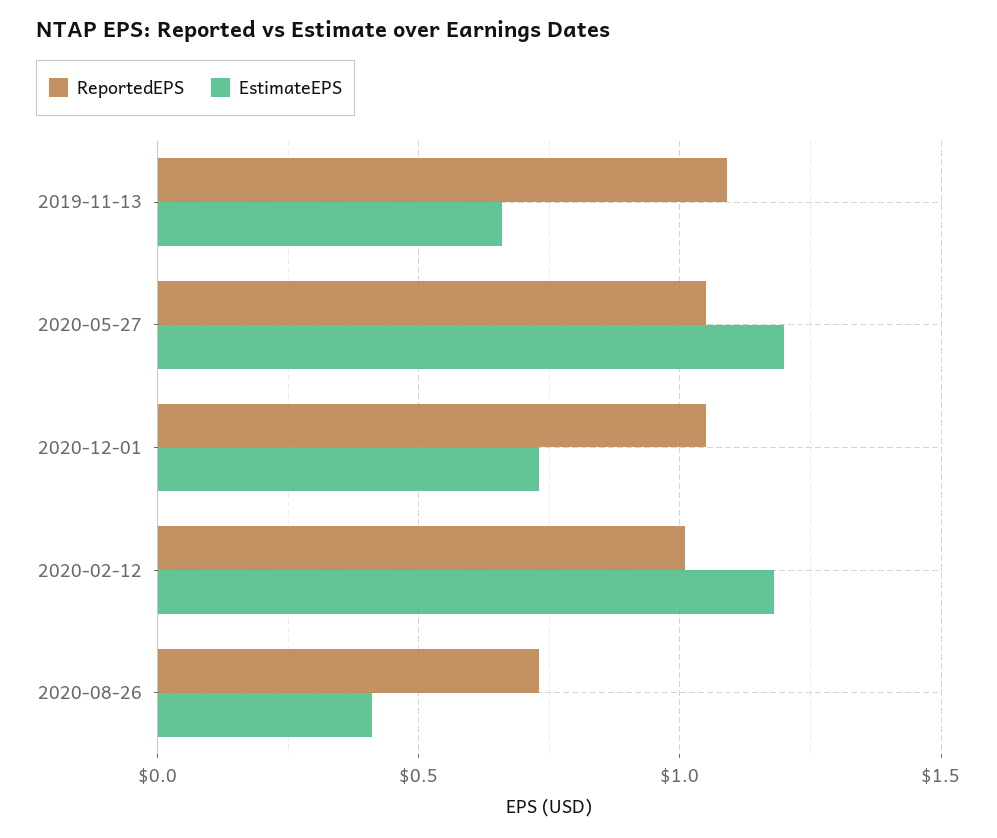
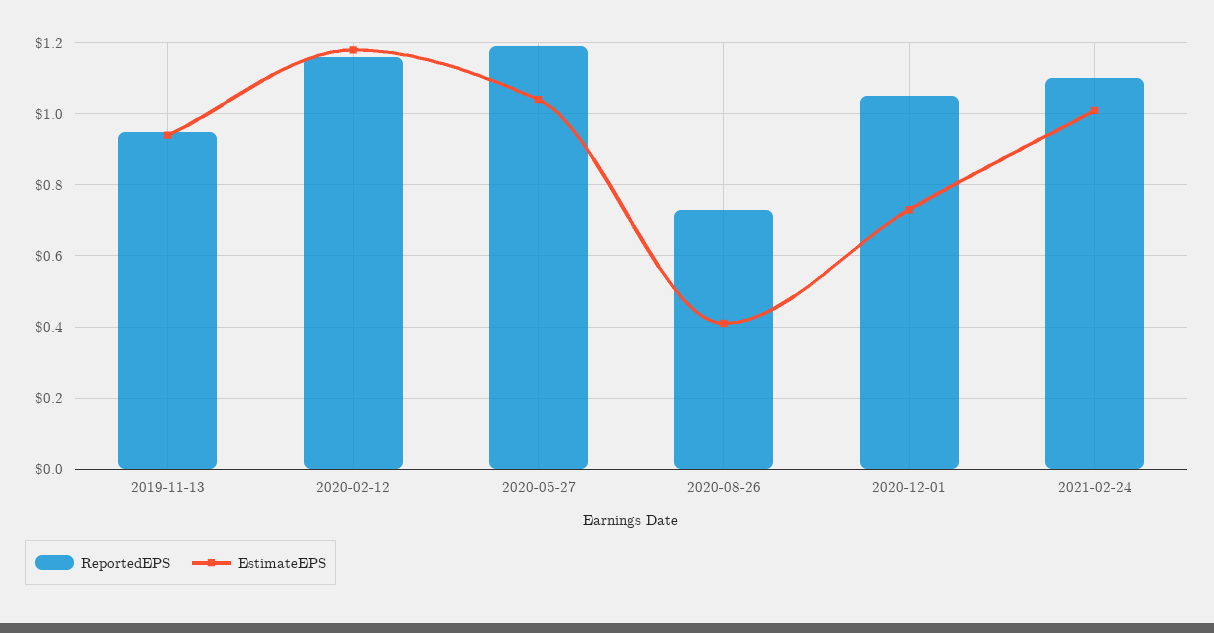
ReportedEPS, 2019-11-13: 1.1 -> 0.95
EstimateEPS, 2019-11-13: 0.65 -> 0.95
ReportedEPS, 2020-05-27: 1.05 -> 1.2
EstimateEPS, 2020-05-27: 1.2 -> 1.05
ReportedEPS, 2020-02-12: 1 -> 1.15
ReportedEPS, 2021-02-24: none -> 1.1
EstimateEPS, 2021-02-24: none -> 1

